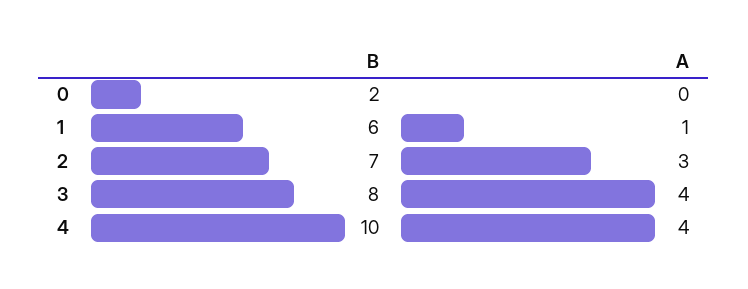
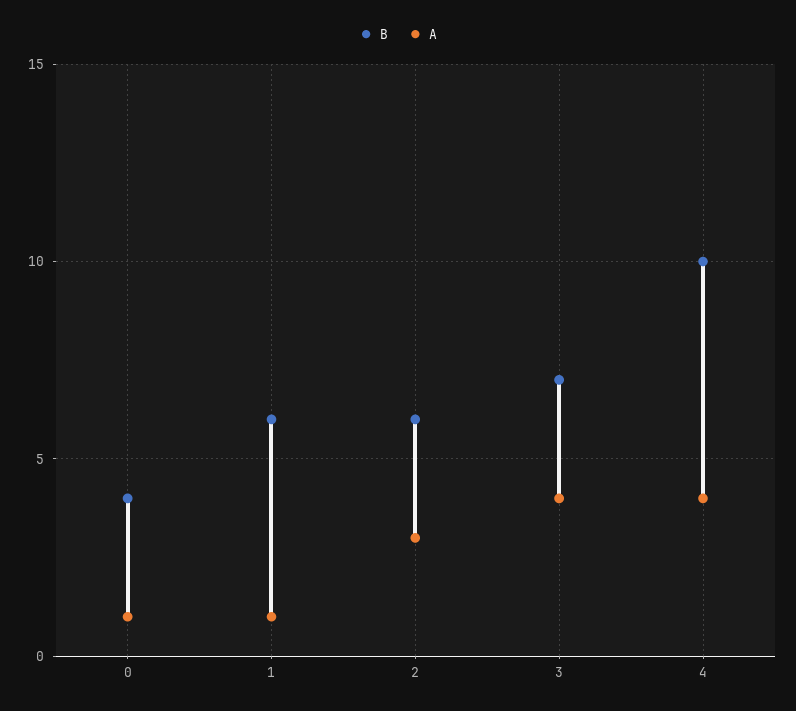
B, 0: 2 -> 4
A, 0: 0 -> 1
B, 2: 7 -> 6
B, 3: 8 -> 7

